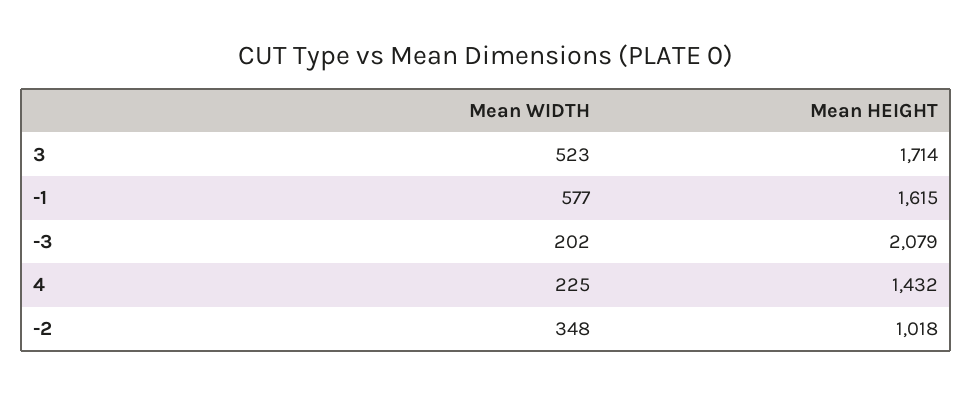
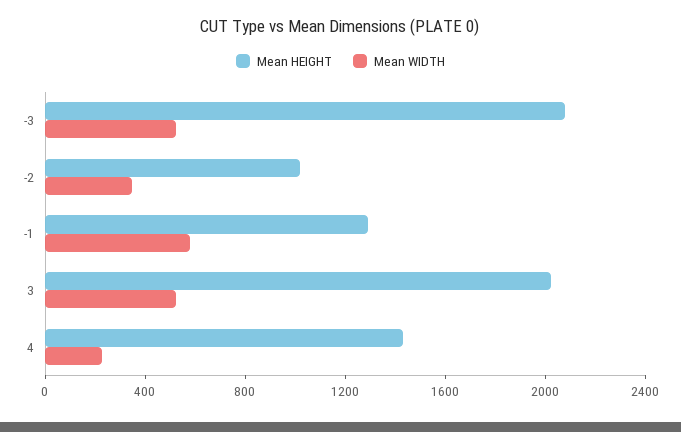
Mean HEIGHT, 3: 1714 -> 2000
Mean HEIGHT, -1: 1615 -> 1300
Mean WIDTH, -3: 202 -> 500

